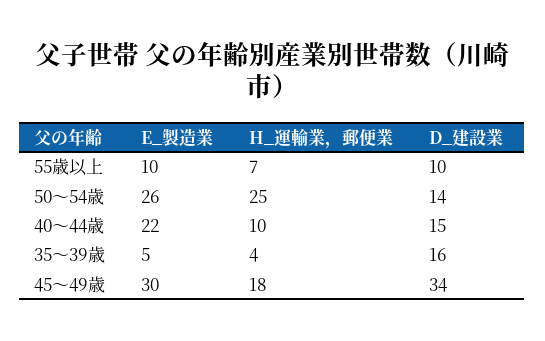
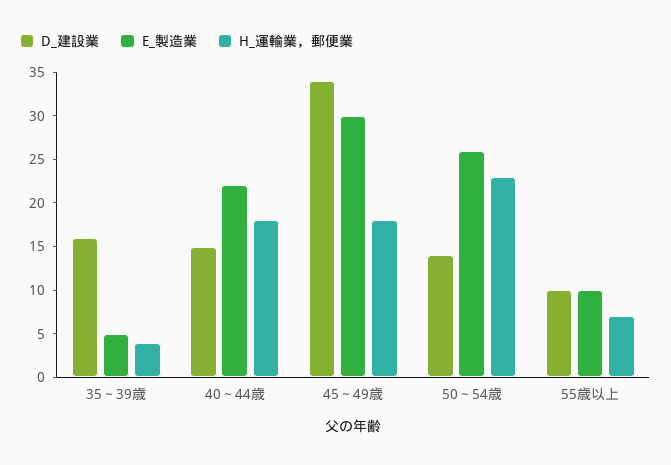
H_運輸業，郵便業, 50～54歳: 25 -> 23
H_運輸業，郵便業, 40～44歳: 10 -> 18

